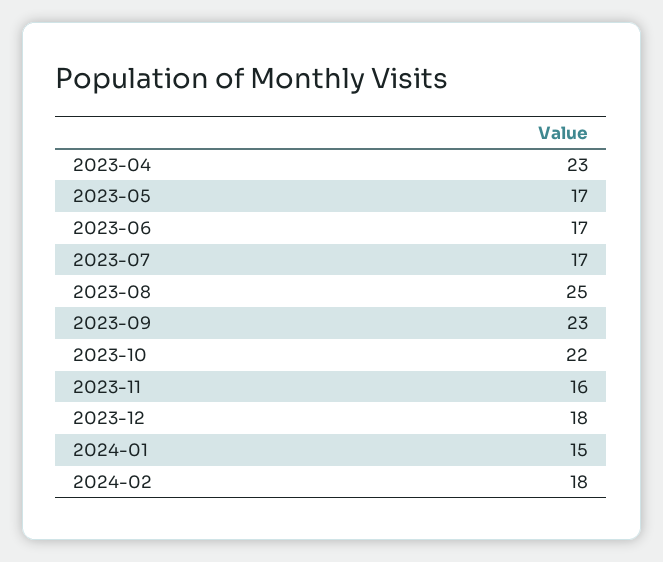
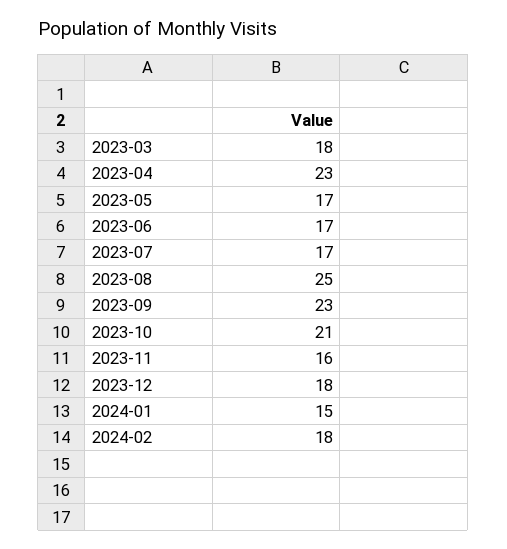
2023-10: 22 -> 21
2023-03: none -> 18

